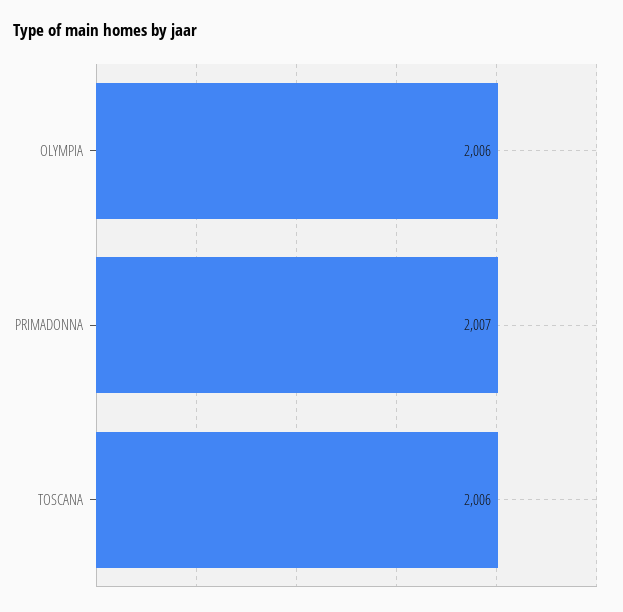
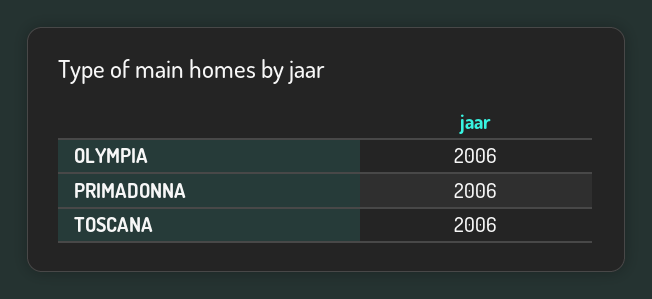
PRIMADONNA: 2007 -> 2006

